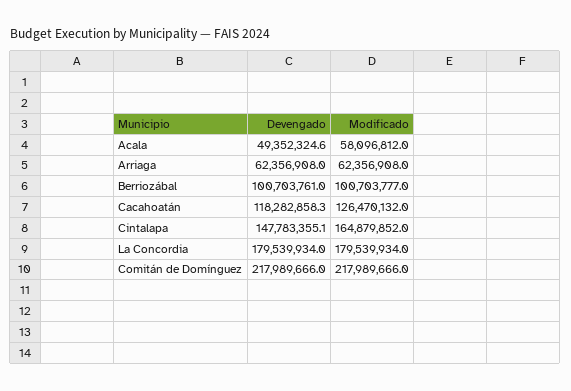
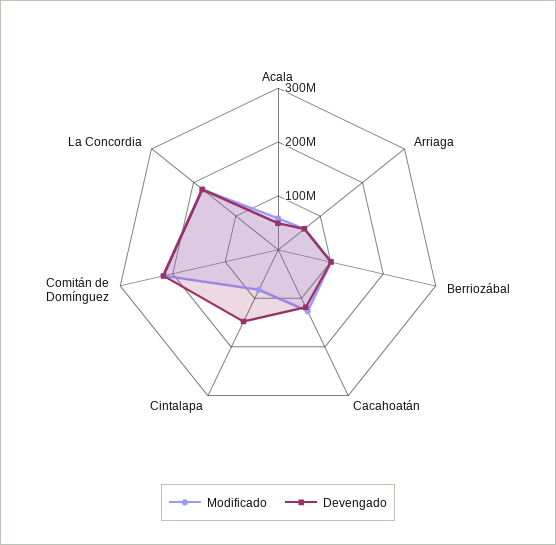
Modificado, Cintalapa: 164879852 -> 80000000

